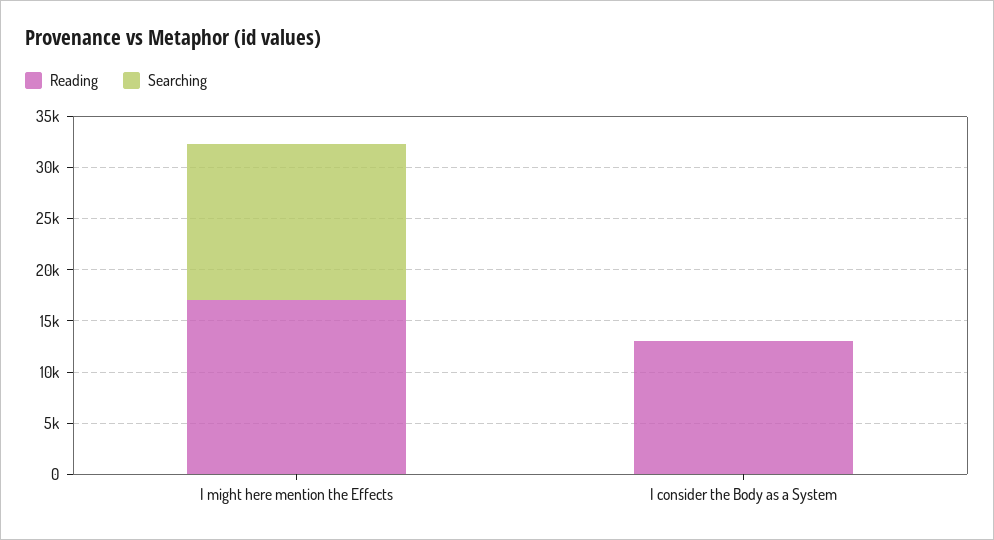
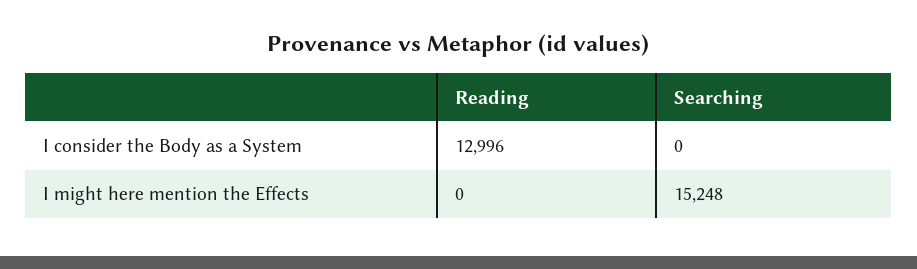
Reading, I might here mention the Effects: 17000 -> 0

